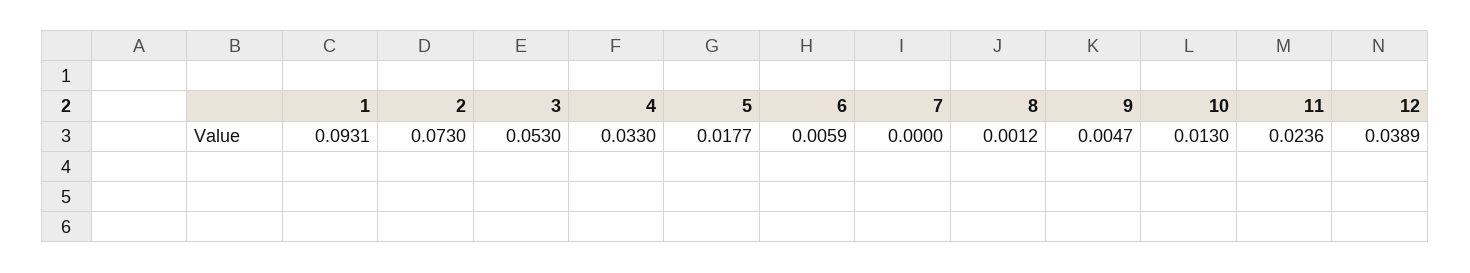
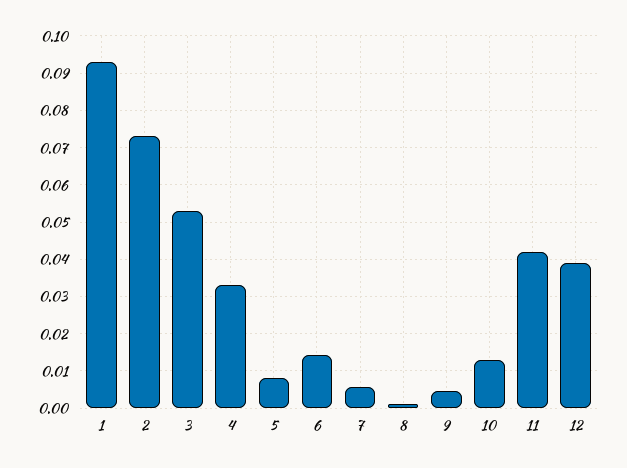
5: 0.0177 -> 0.008
6: 0.0059 -> 0.014
7: 0 -> 0.006
11: 0.0236 -> 0.042

